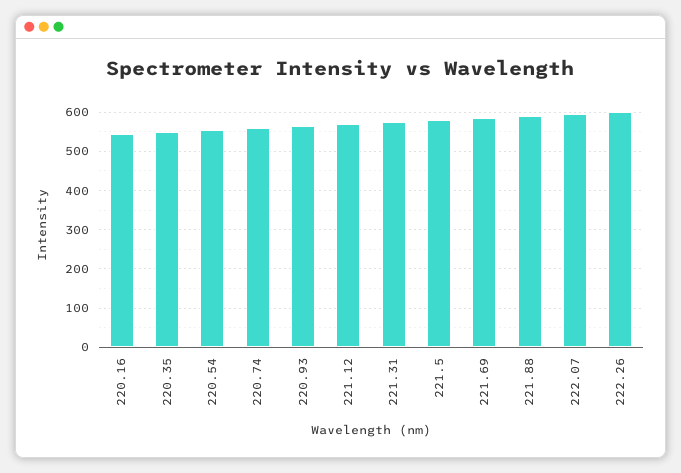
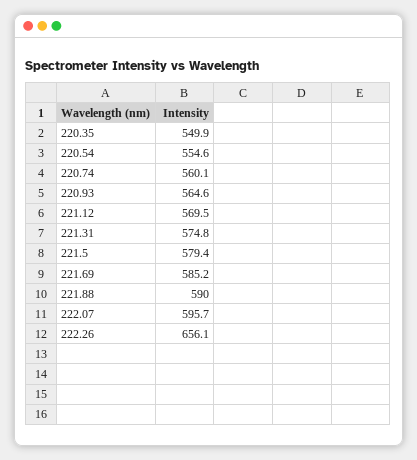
220.16: 540 -> none
222.26: 600 -> 656.1

